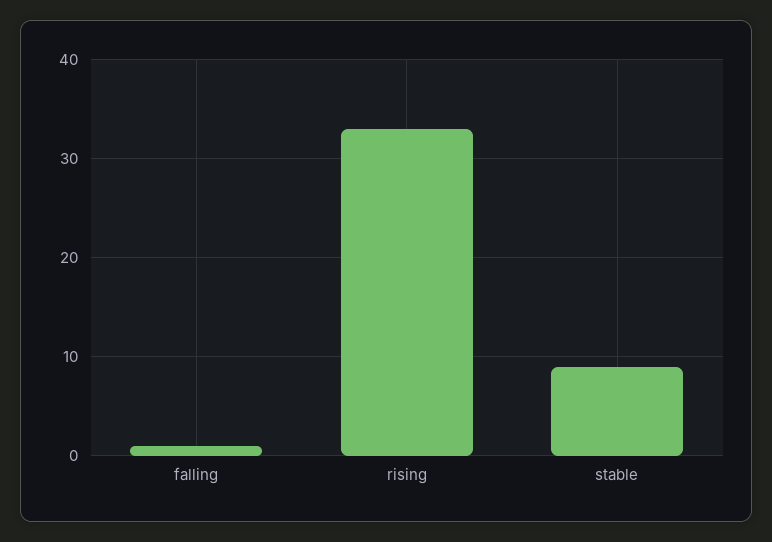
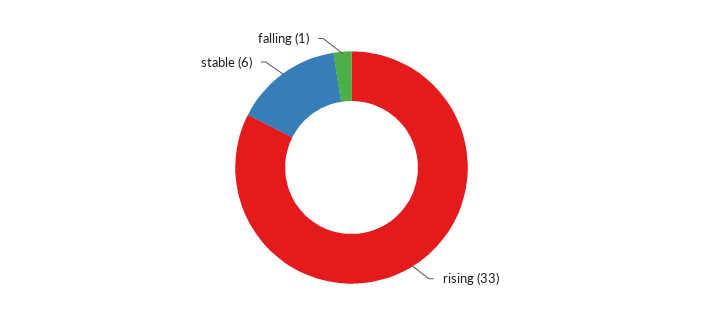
stable: 9 -> 6

